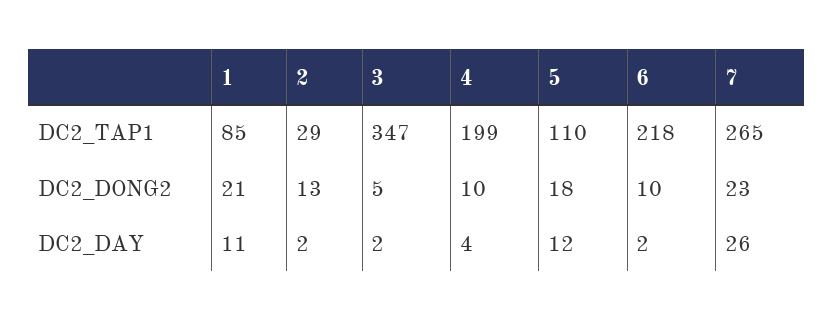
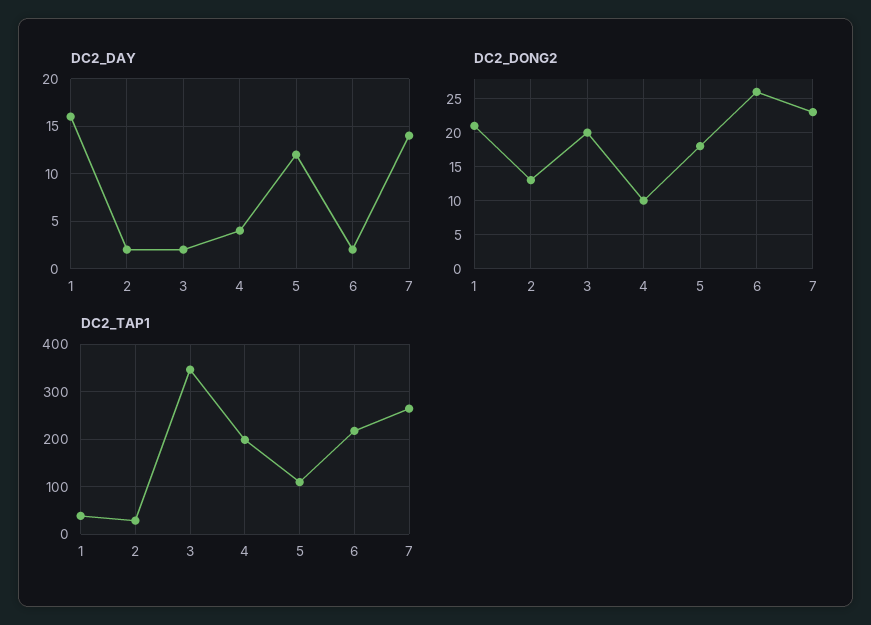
DC2_TAP1, 1: 85 -> 40
DC2_DONG2, 3: 5 -> 20
DC2_DONG2, 6: 10 -> 26
DC2_DAY, 1: 11 -> 16
DC2_DAY, 7: 26 -> 14

